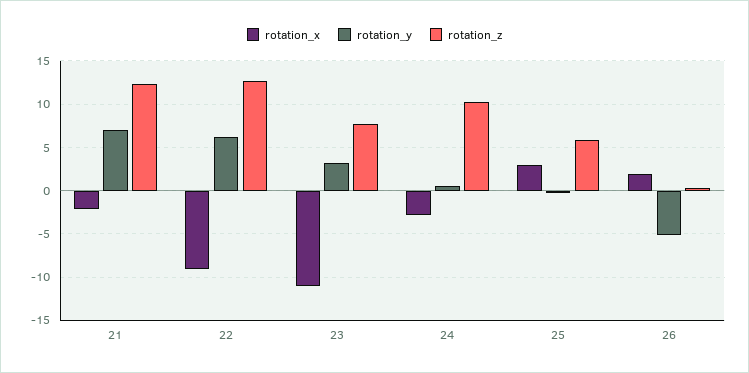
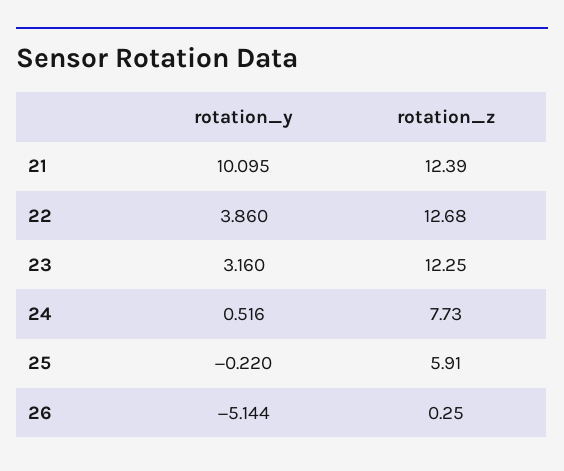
rotation_x, 21: -2 -> none
rotation_y, 21: 7 -> 10.095
rotation_x, 22: -9 -> none
rotation_y, 22: 6 -> 3.86
rotation_x, 23: -11 -> none
rotation_z, 23: 8 -> 12.25
rotation_x, 24: -3 -> none
rotation_z, 24: 10 -> 7.73
rotation_x, 25: 3 -> none
rotation_x, 26: 2 -> none

